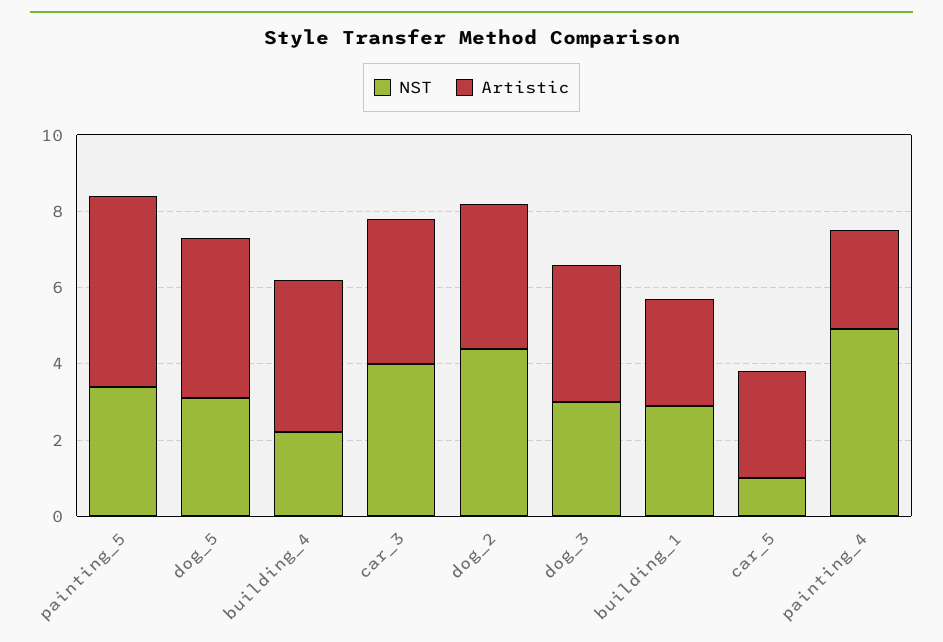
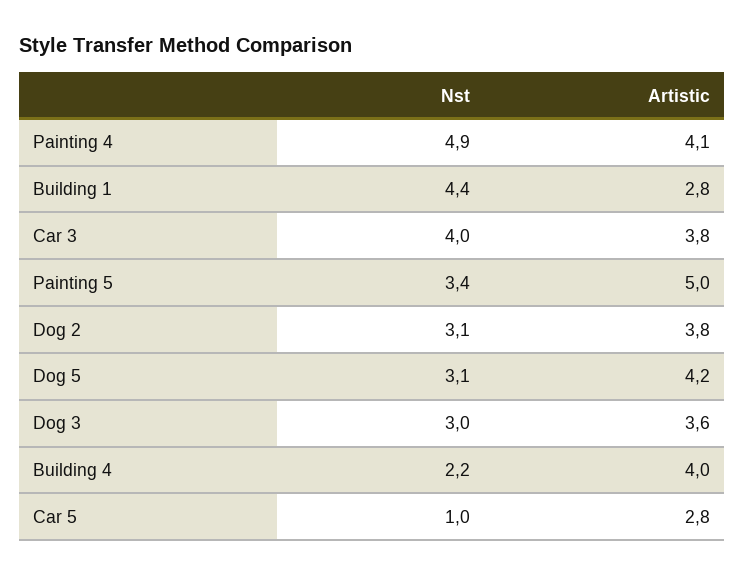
NST, dog_2: 4.5 -> 3.1
NST, building_1: 3 -> 4.4
Artistic, painting_4: 2.5 -> 4.1

